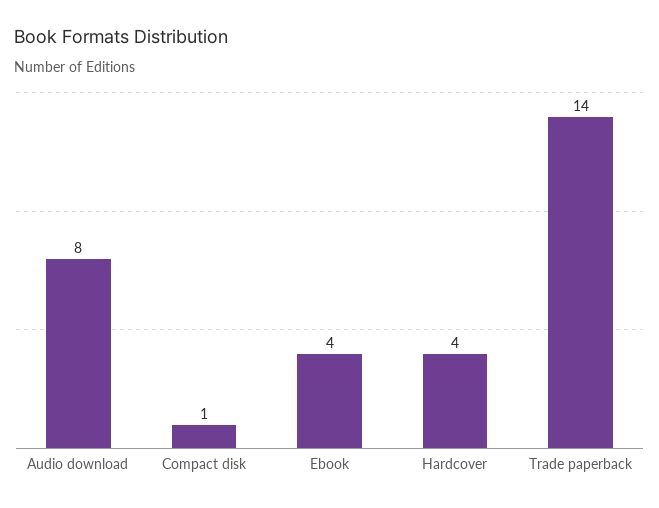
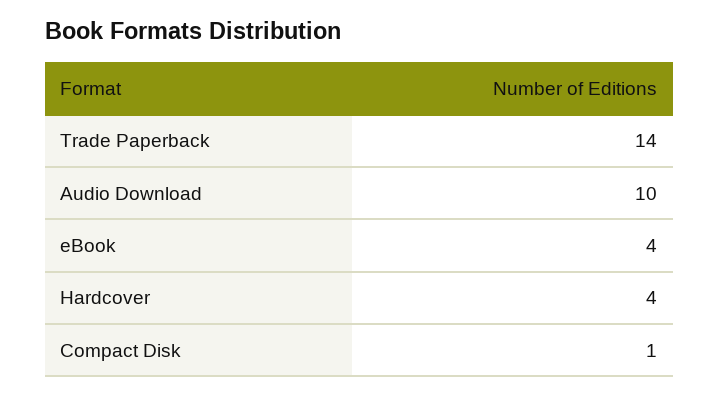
Audio download: 8 -> 10

